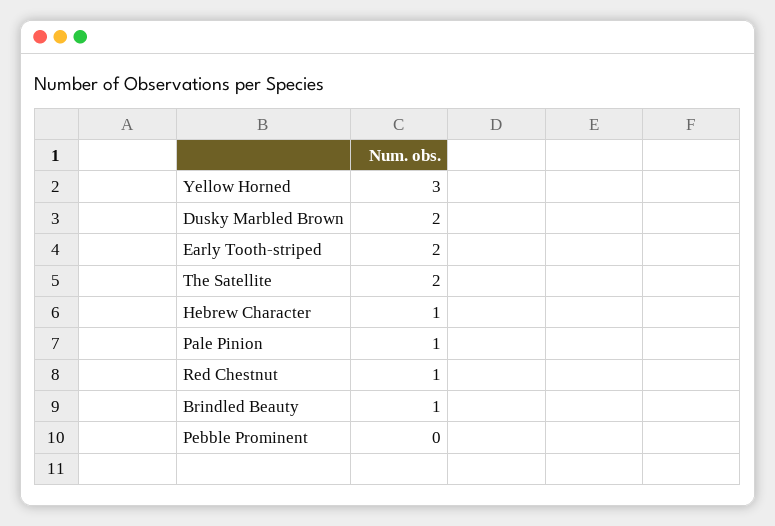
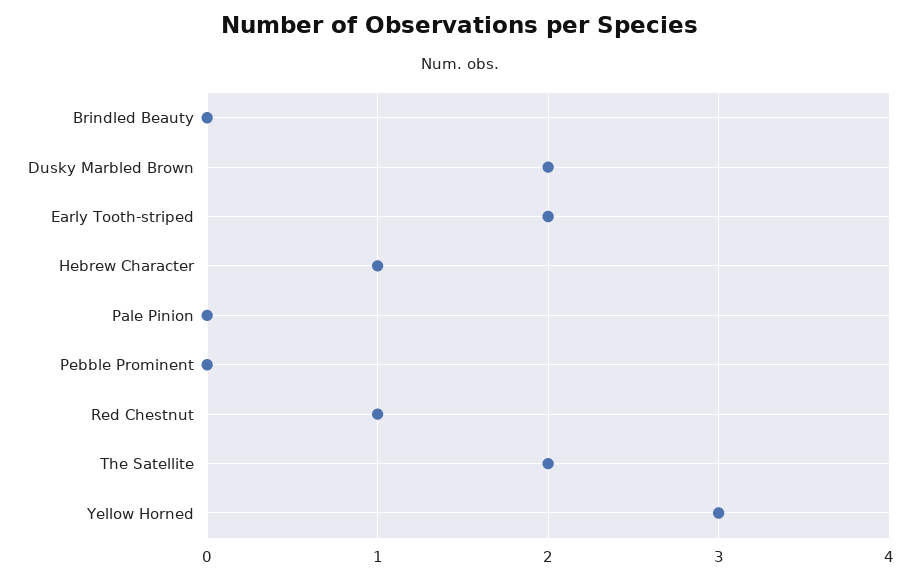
Pale Pinion: 1 -> 0
Brindled Beauty: 1 -> 0

